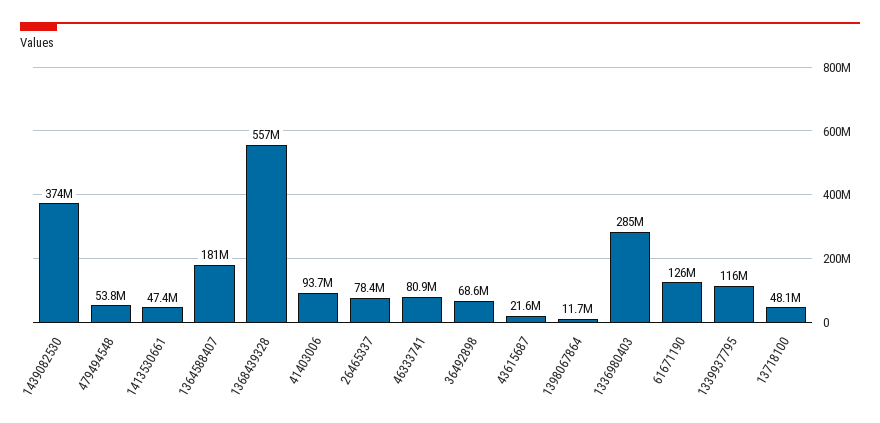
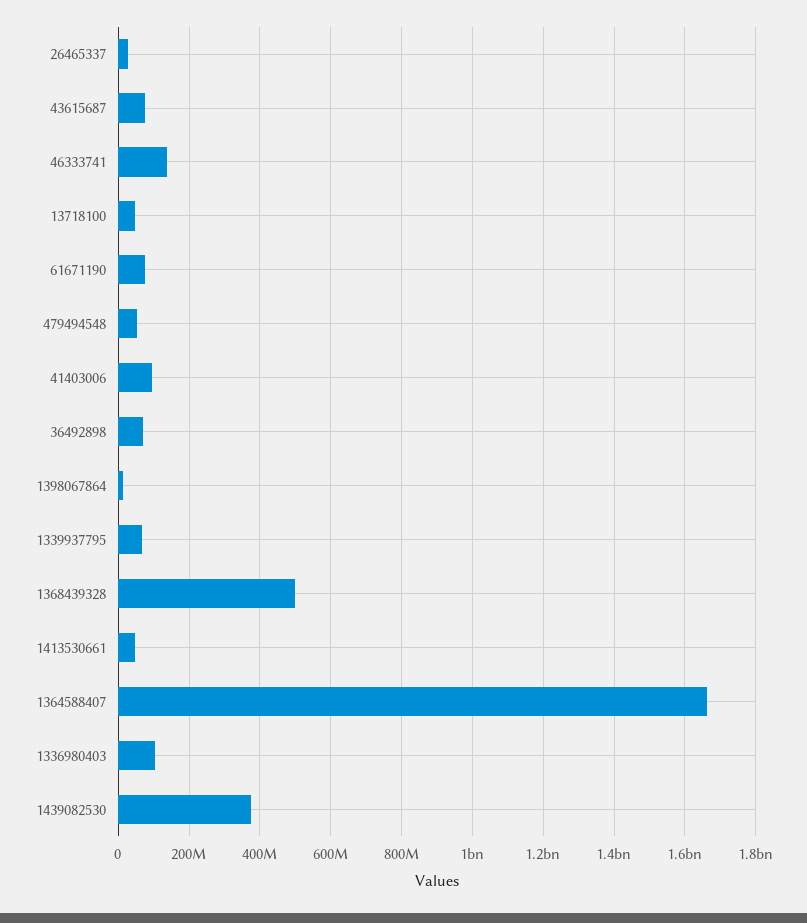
1364588407: 181000000 -> 1660000000
1368439328: 557000000 -> 500000000
26465337: 78400000 -> 20000000
46333741: 80900000 -> 140000000
43615687: 21600000 -> 80000000
1336980403: 285000000 -> 100000000
61671190: 126000000 -> 80000000
1339937795: 116000000 -> 60000000

